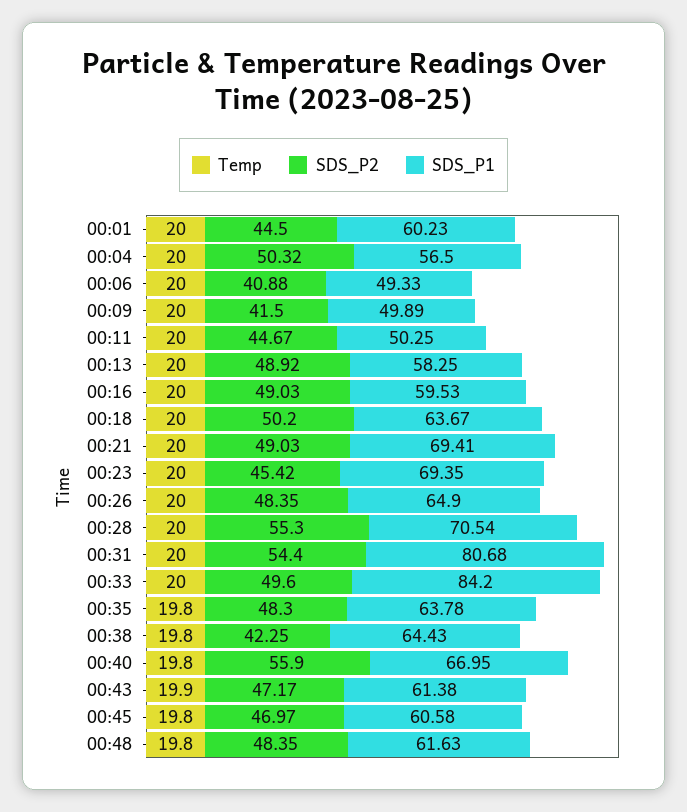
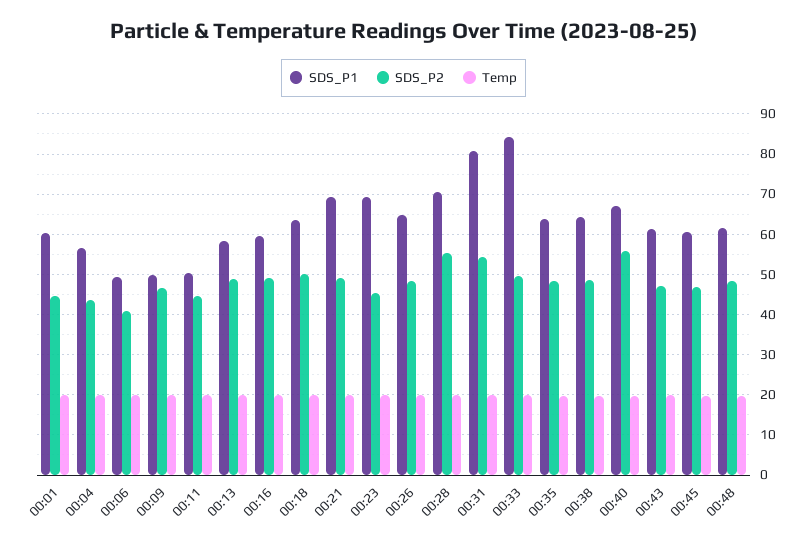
SDS_P2, 00:04: 50.32 -> 44
SDS_P2, 00:09: 41.5 -> 46
SDS_P2, 00:38: 42.25 -> 48

